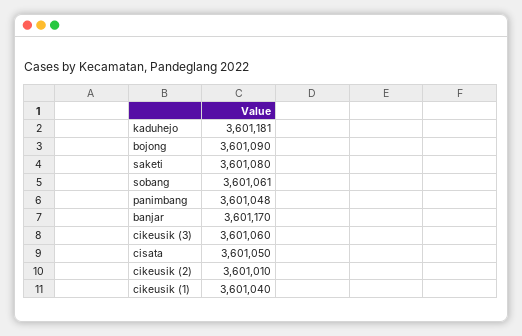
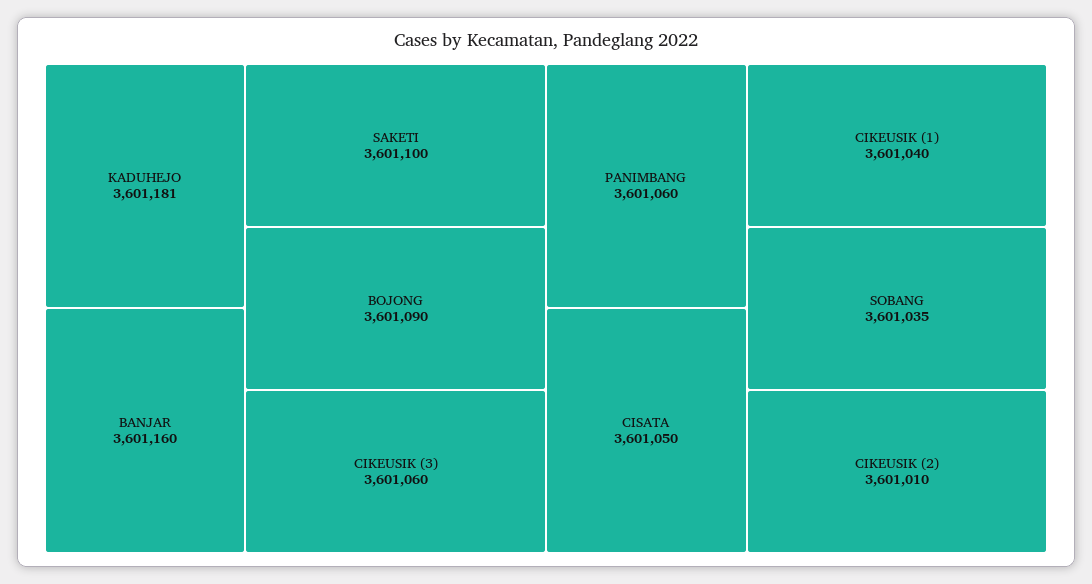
saketi: 3601080 -> 3601100
sobang: 3601061 -> 3601035
panimbang: 3601048 -> 3601060
banjar: 3601170 -> 3601160

